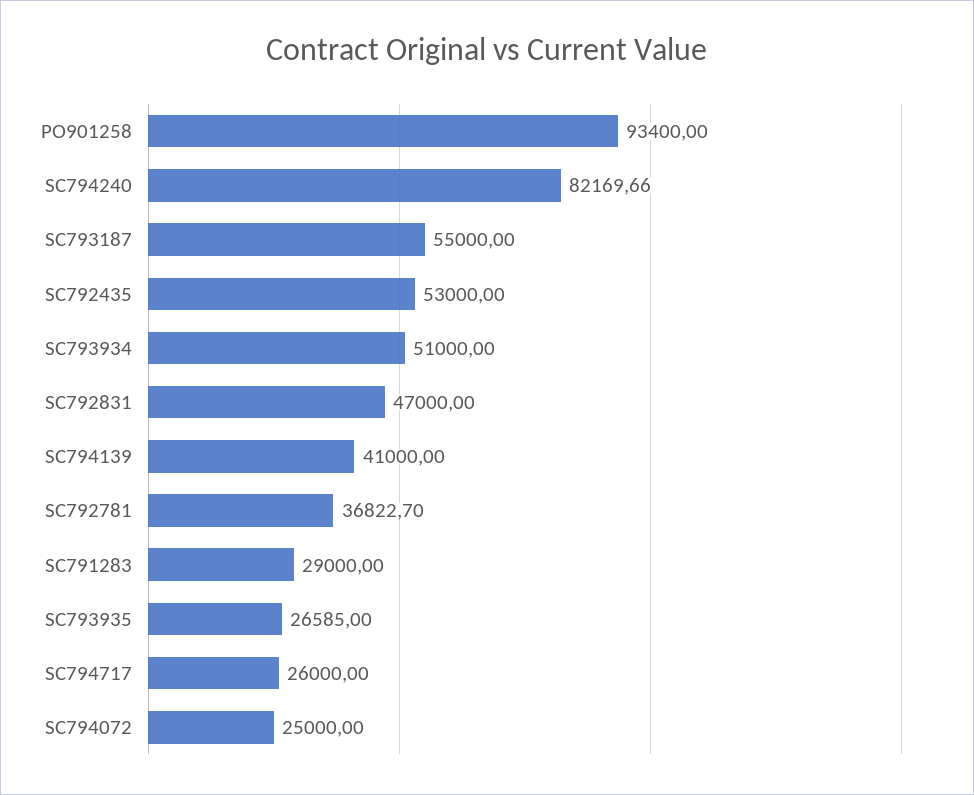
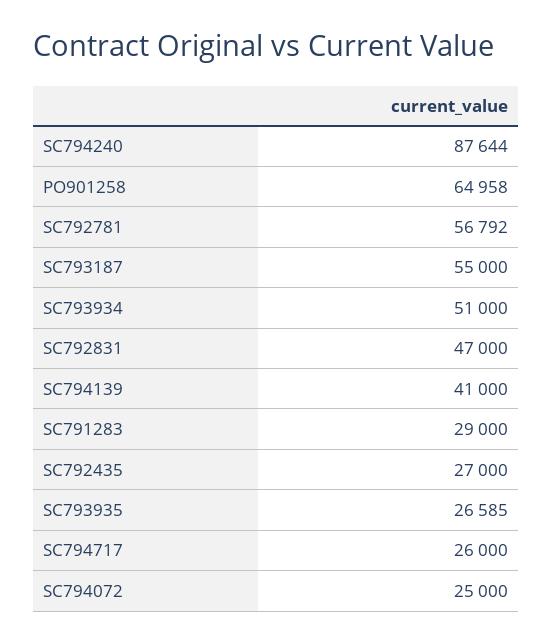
PO901258: 93400 -> 64958
SC794240: 82169.66 -> 87644
SC792435: 53000 -> 27000
SC792781: 36822.7 -> 56792

